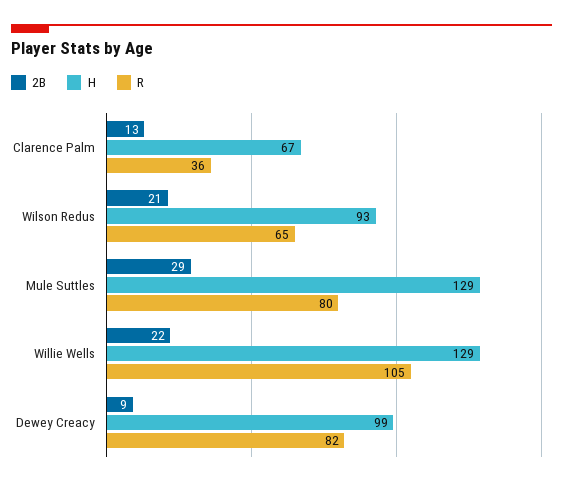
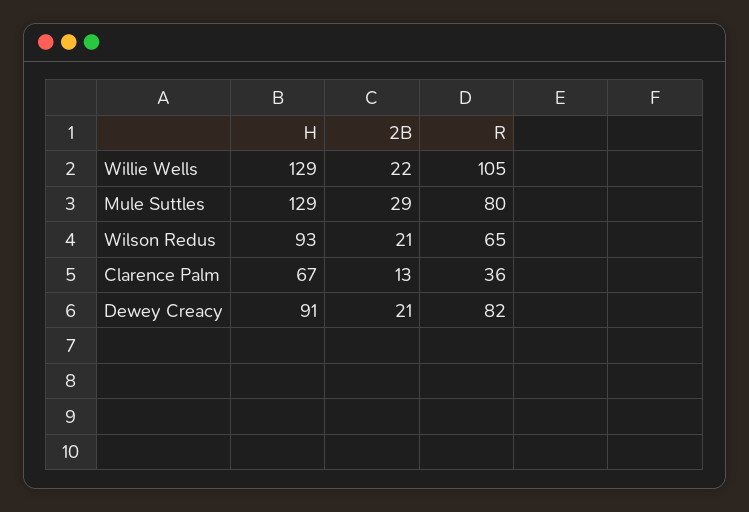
2B, Dewey Creacy: 9 -> 21
H, Dewey Creacy: 99 -> 91

